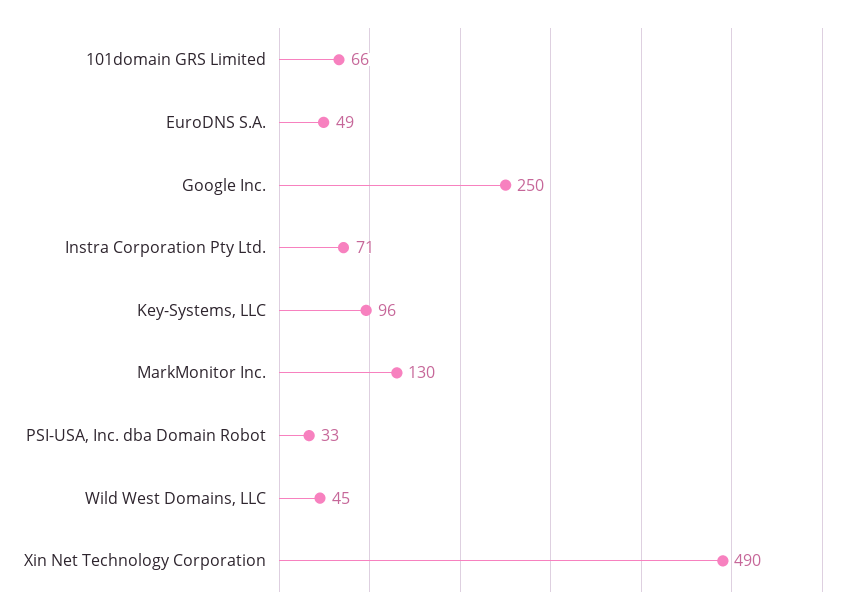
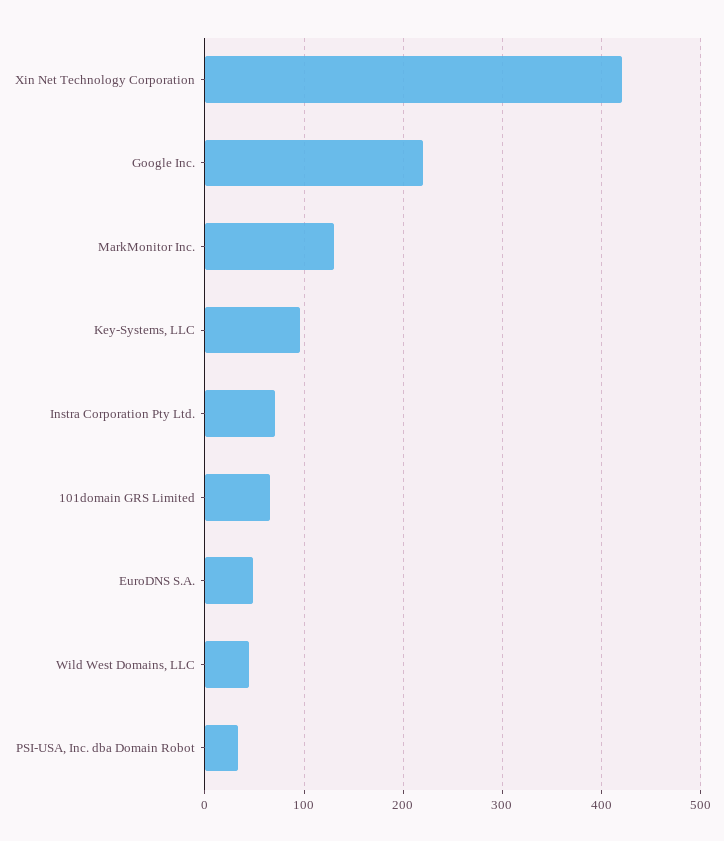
Google Inc.: 250 -> 220
Xin Net Technology Corporation: 490 -> 420

